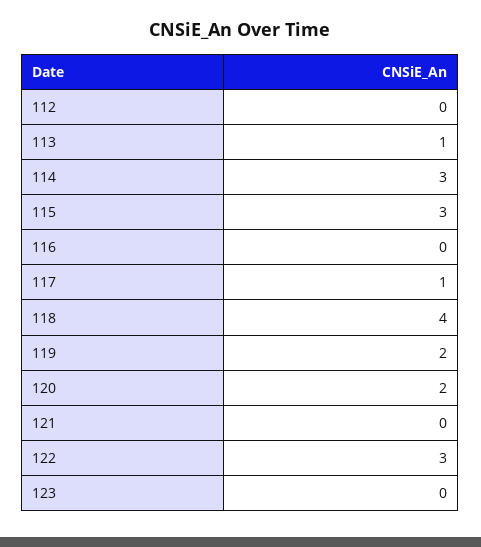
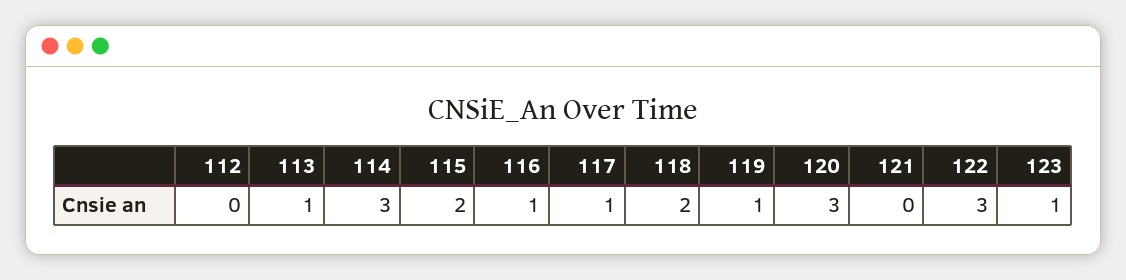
115: 3 -> 2
116: 0 -> 1
118: 4 -> 2
119: 2 -> 1
120: 2 -> 3
123: 0 -> 1

